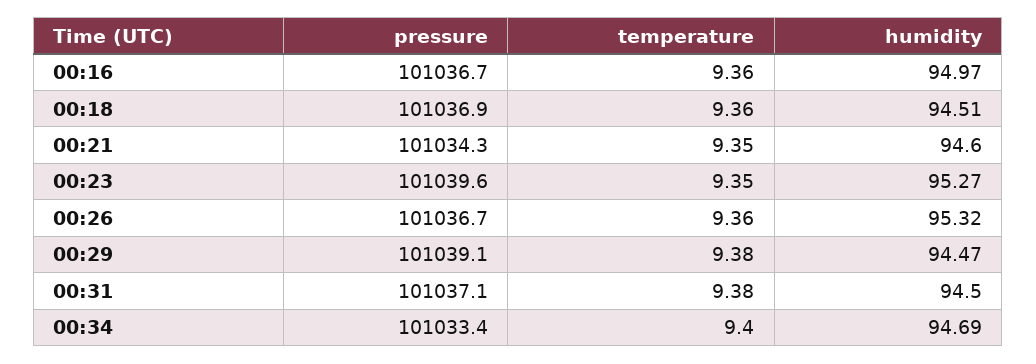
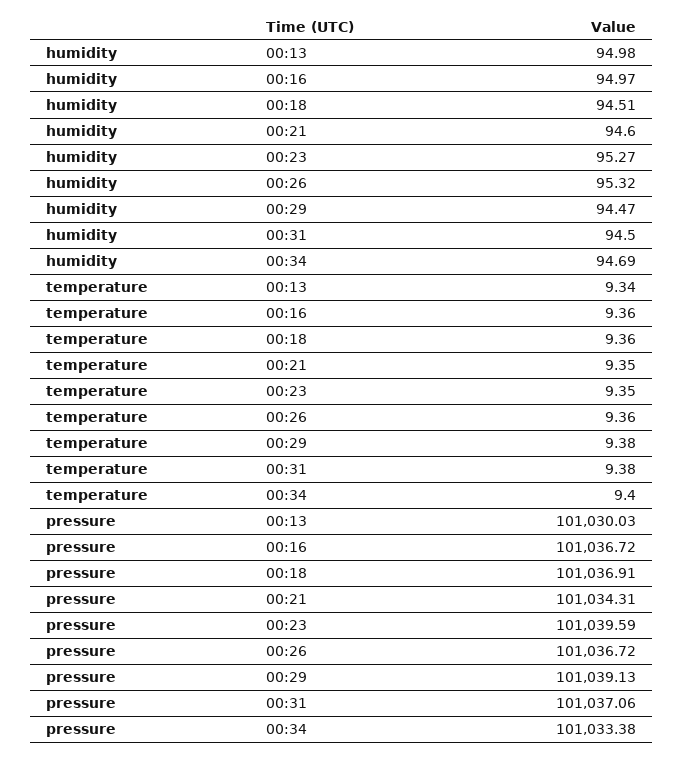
humidity, 00:13: none -> 94.98
temperature, 00:13: none -> 9.34
pressure, 00:13: none -> 101030.03

